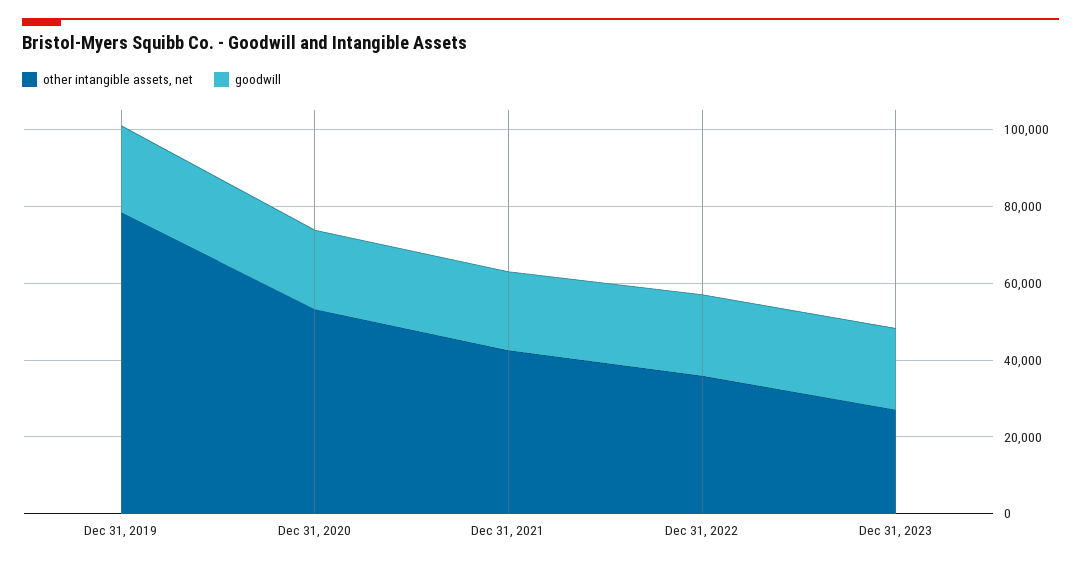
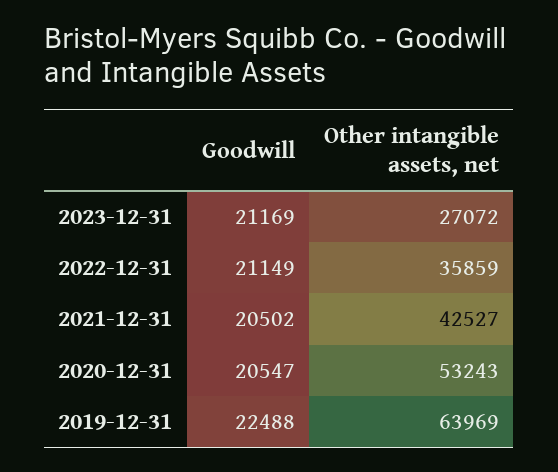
other intangible assets, net, Dec 31, 2019: 80000 -> 63969

